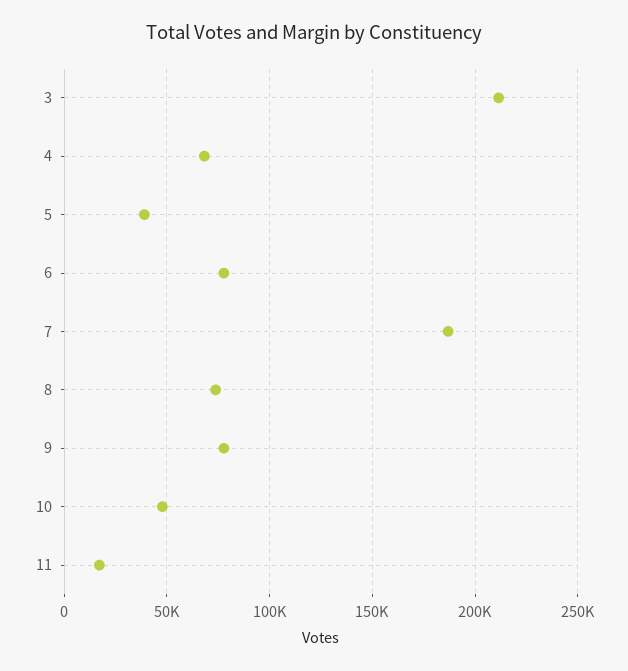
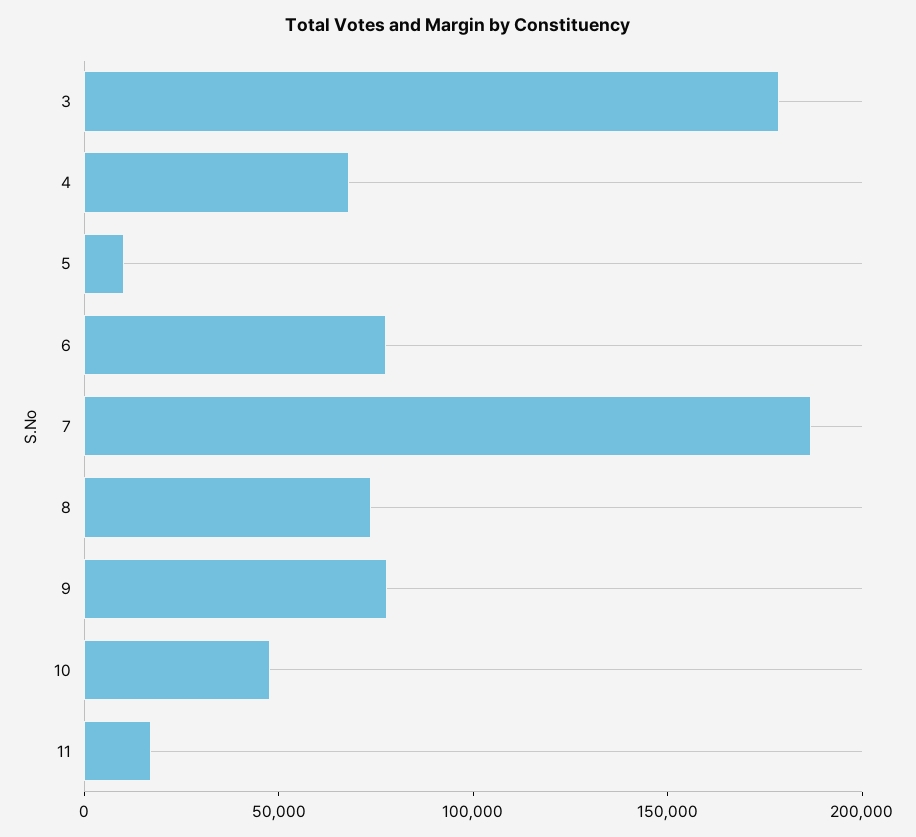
3: 210000 -> 180000
5: 40000 -> 10000

